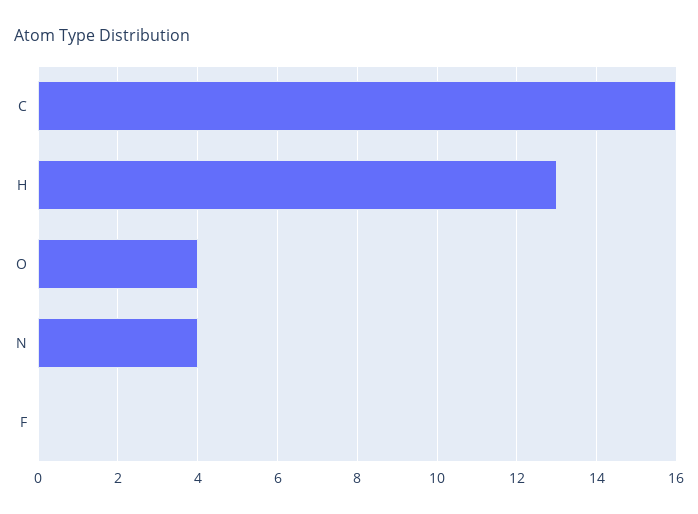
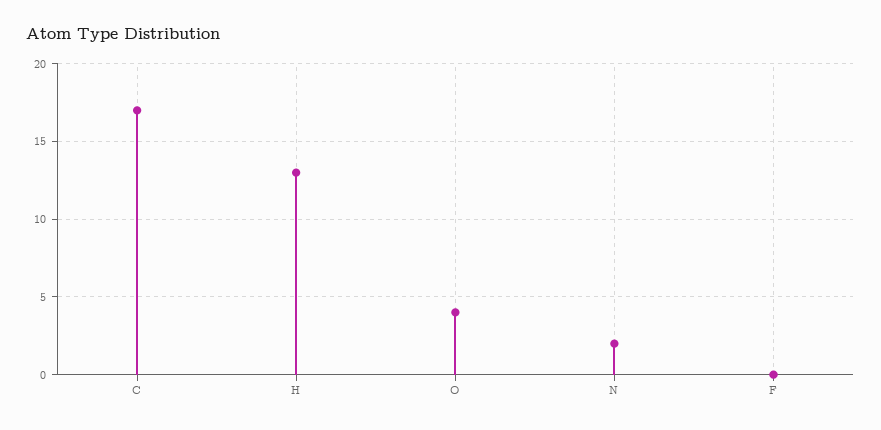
C: 16 -> 17
N: 4 -> 2

